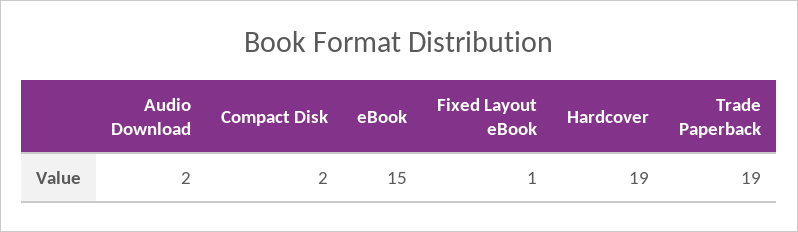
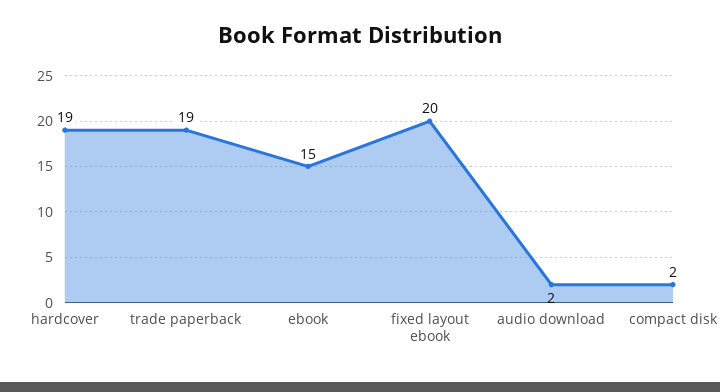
Fixed Layout eBook: 1 -> 20

